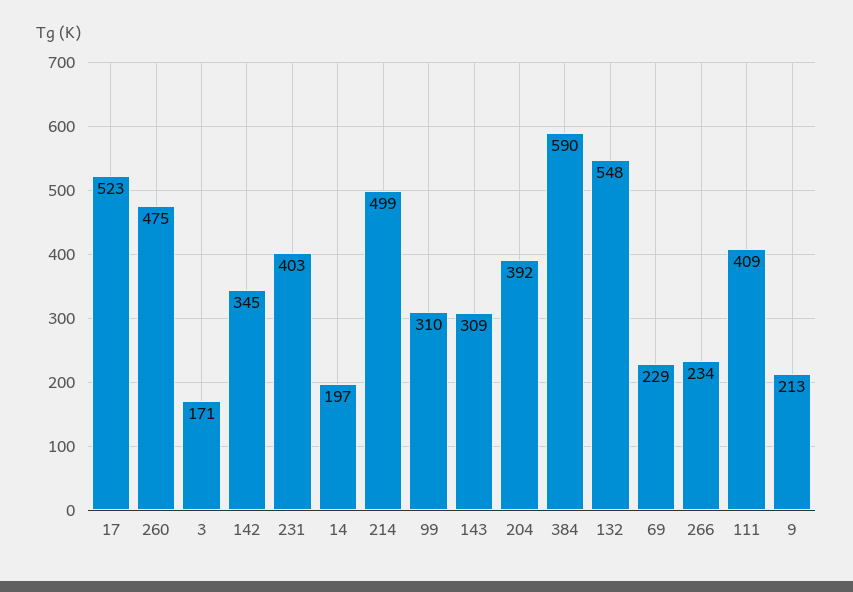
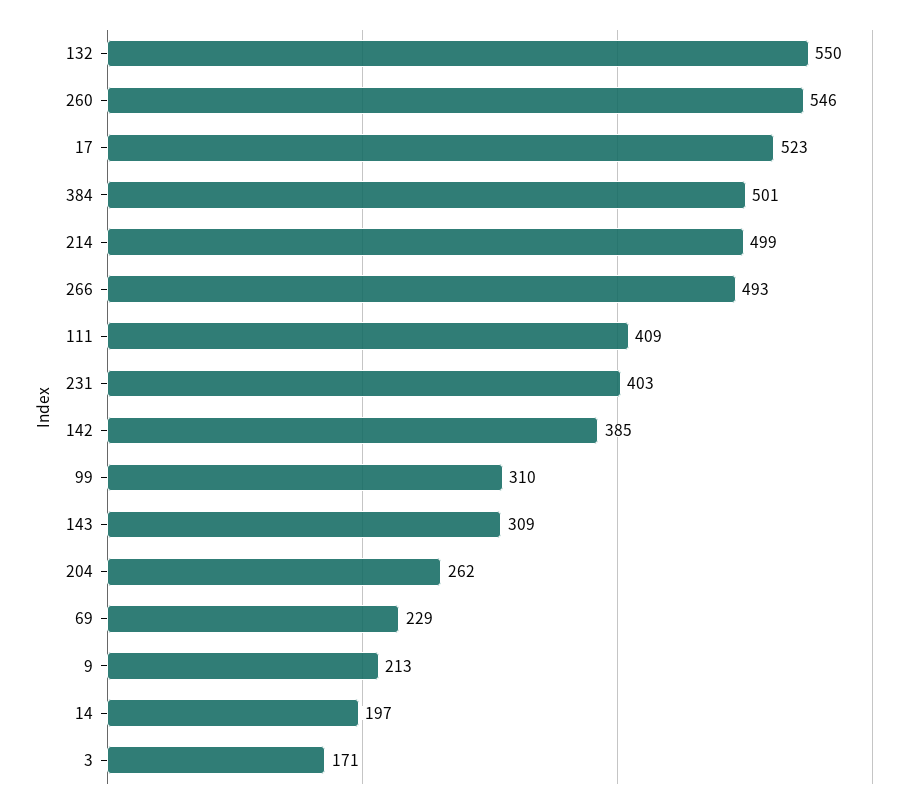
260: 475 -> 546
142: 345 -> 385
204: 392 -> 262
384: 590 -> 501
132: 548 -> 550
266: 234 -> 493

